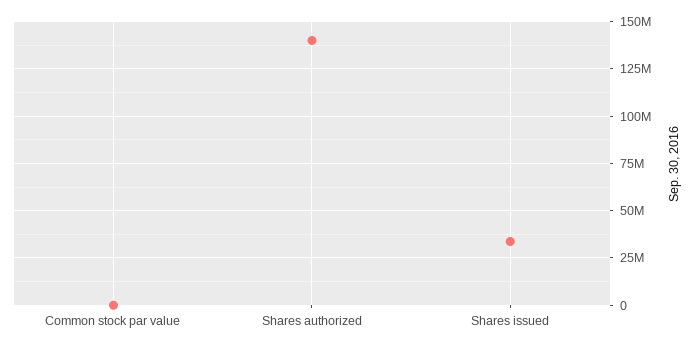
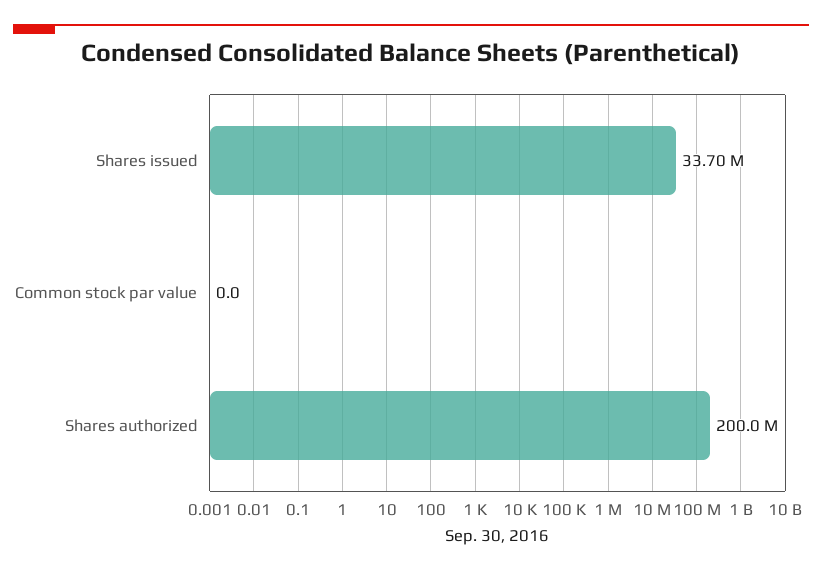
Shares authorized: 140000000 -> 200000000

